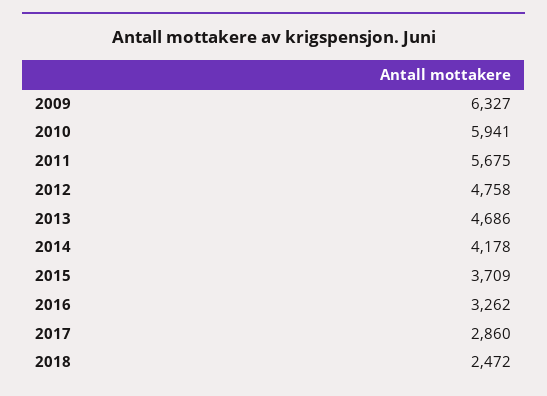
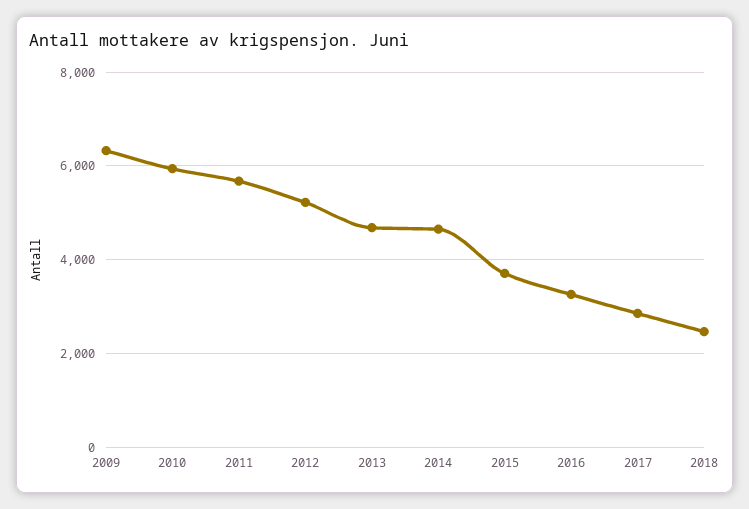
2012: 4758 -> 5200
2014: 4178 -> 4600

